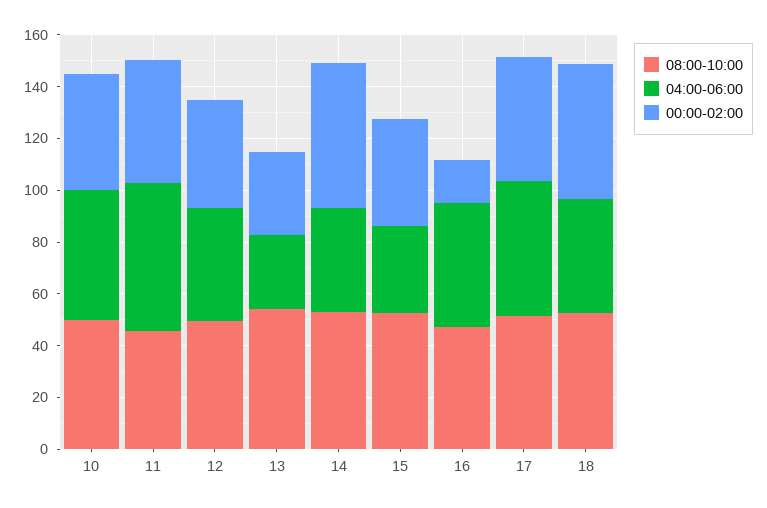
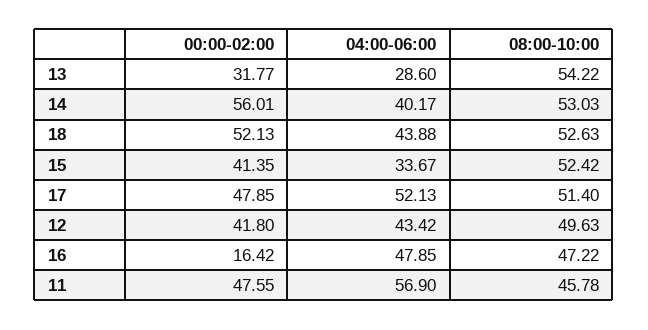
08:00-10:00, 10: 50 -> none
04:00-06:00, 10: 50 -> none
00:00-02:00, 10: 45 -> none

